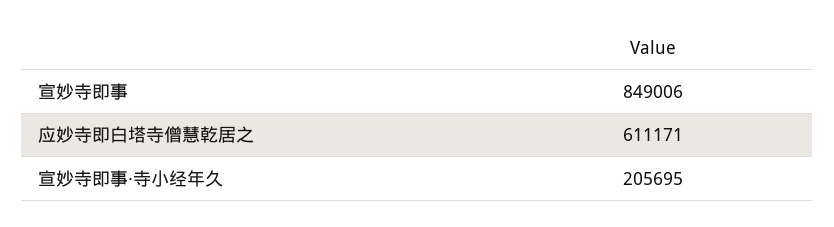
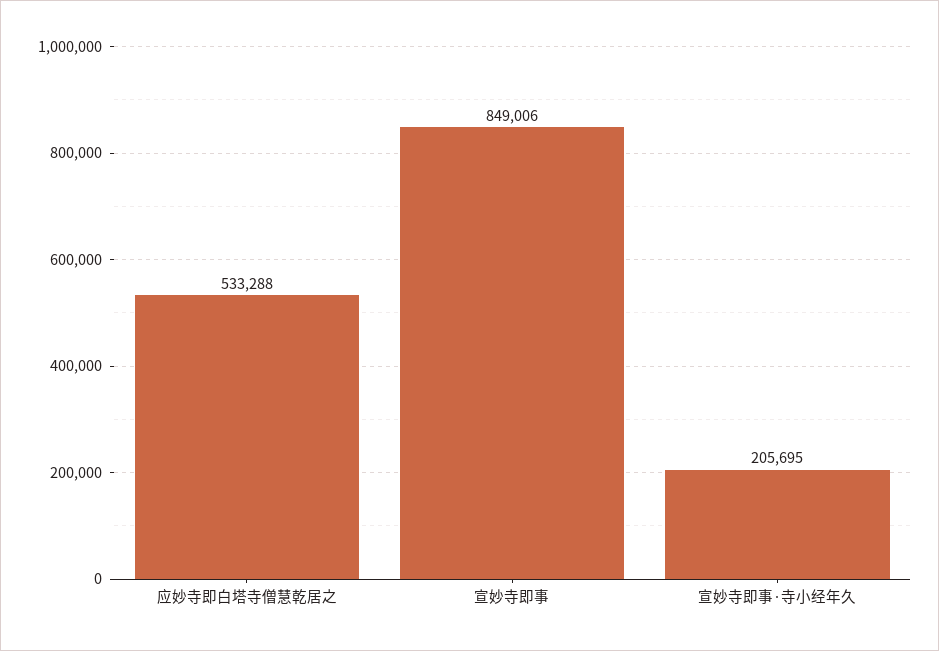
应妙寺即白塔寺僧慧乾居之: 611171 -> 533288

